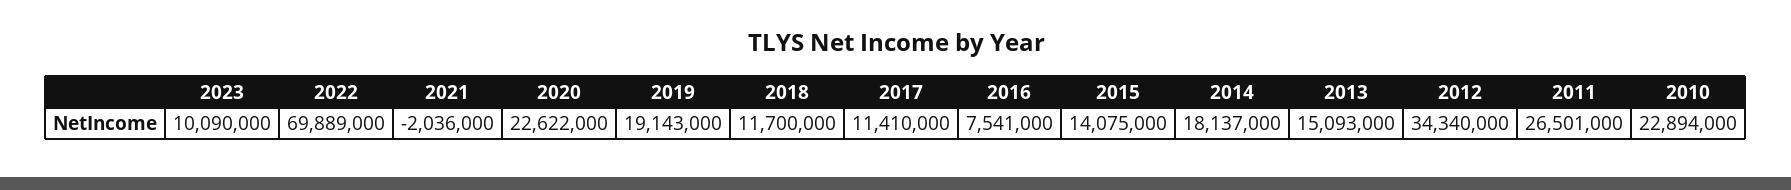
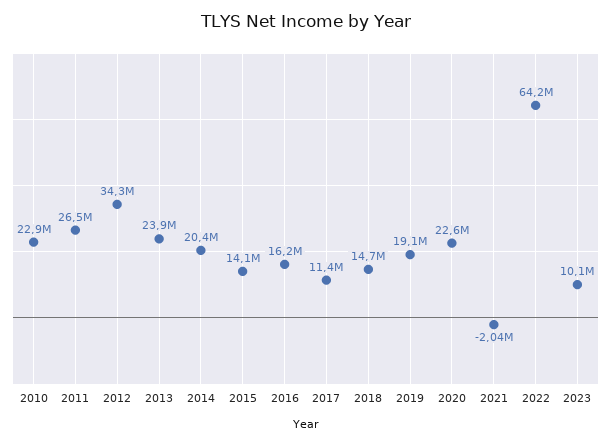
2022: 69889000 -> 64200000
2018: 11700000 -> 14700000
2016: 7541000 -> 16200000
2014: 18137000 -> 20400000
2013: 15093000 -> 23900000

